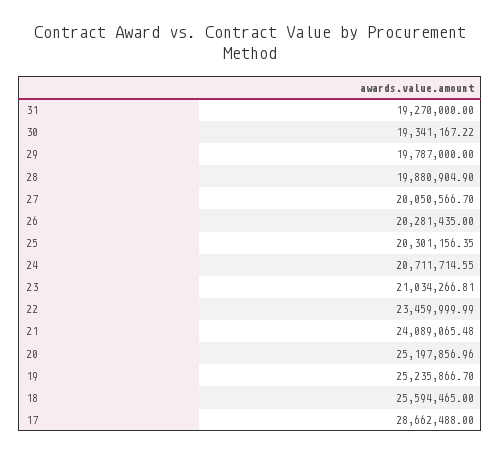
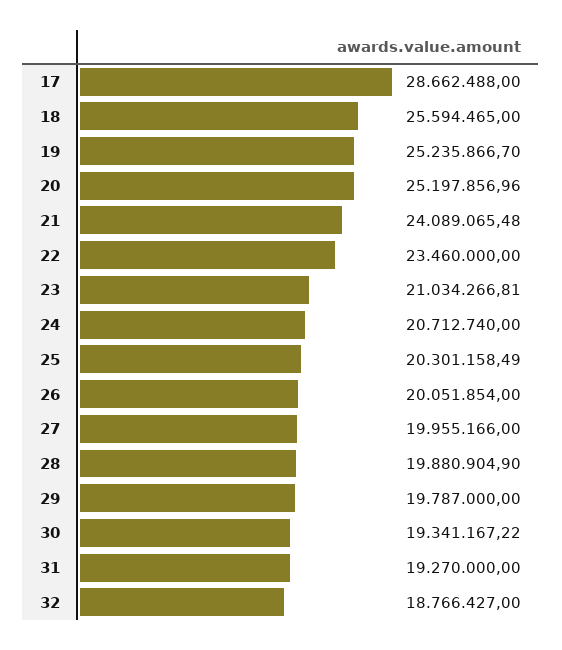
27: 20050566.7 -> 19955166
26: 20281435 -> 20051854
25: 20301156.35 -> 20301158.49
24: 20711714.55 -> 20712740
22: 23459999.99 -> 23460000
32: none -> 18766427

